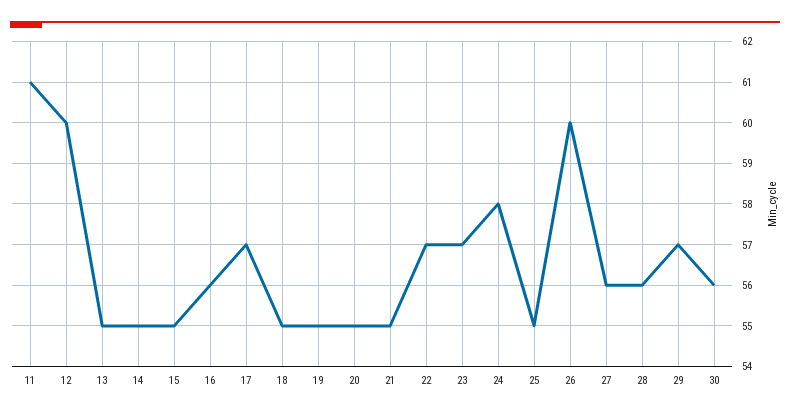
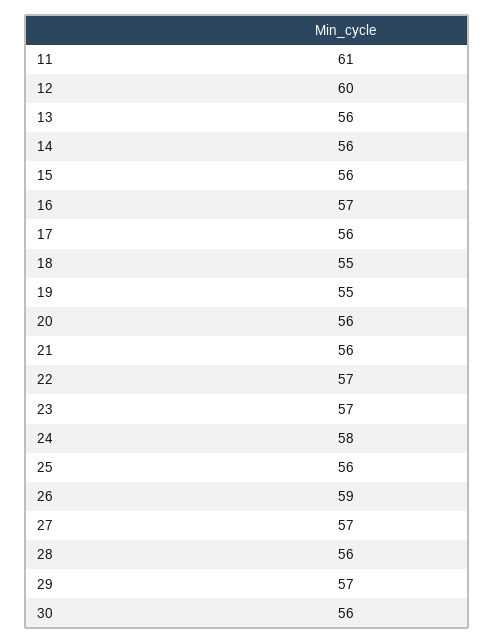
13: 55 -> 56
14: 55 -> 56
15: 55 -> 56
16: 56 -> 57
17: 57 -> 56
20: 55 -> 56
21: 55 -> 56
25: 55 -> 56
26: 60 -> 59
27: 56 -> 57

